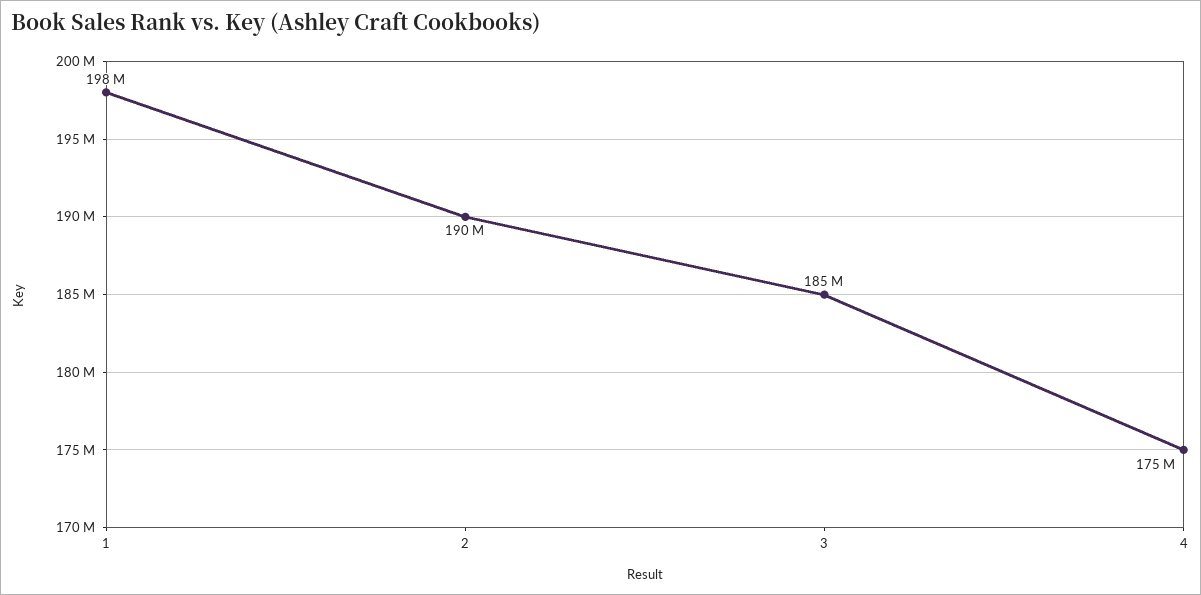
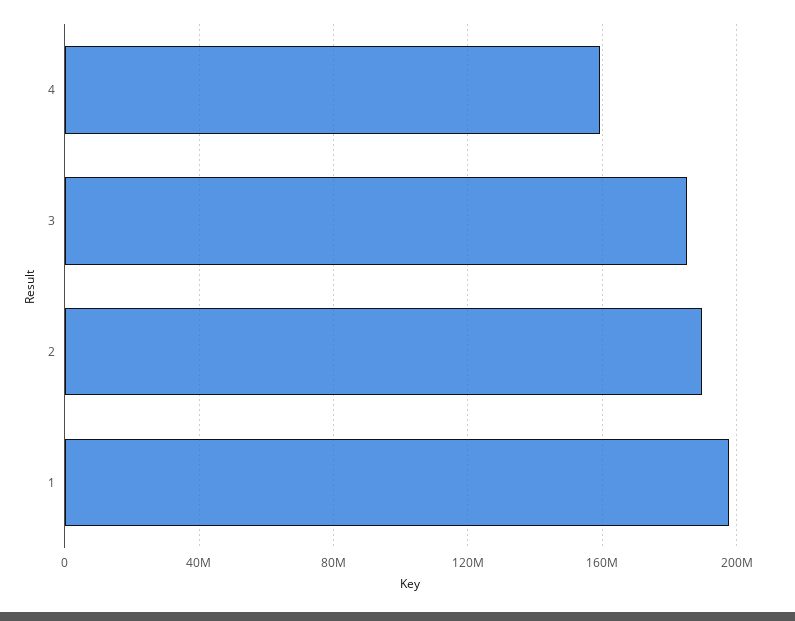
4: 175000000 -> 160000000

